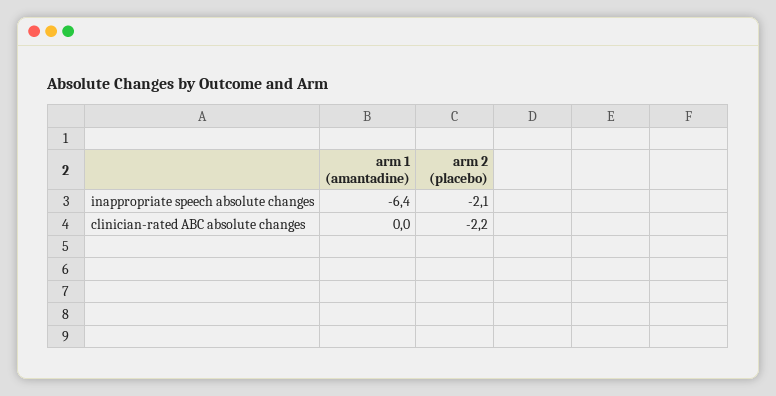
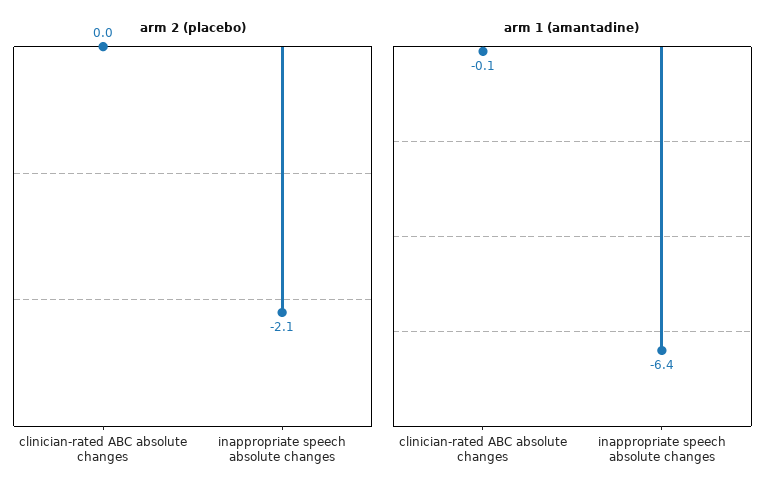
arm 1 (amantadine), clinician-rated ABC absolute changes: 0 -> -0.1
arm 2 (placebo), clinician-rated ABC absolute changes: -2.2 -> 0

